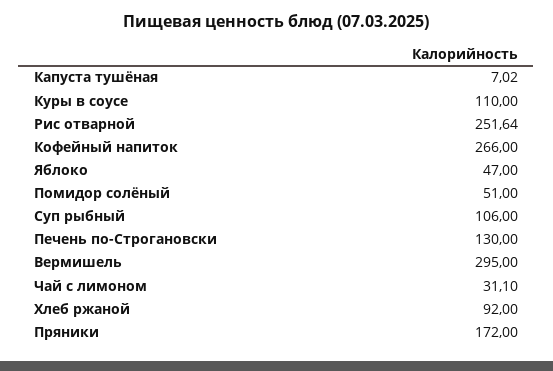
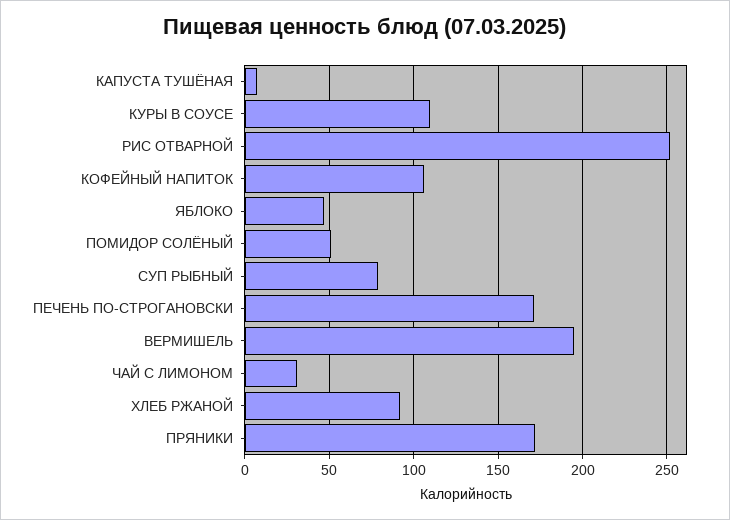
Кофейный напиток: 266 -> 105
Суп рыбный: 106 -> 80
Печень по-Строгановски: 130 -> 170
Вермишель: 295 -> 195

